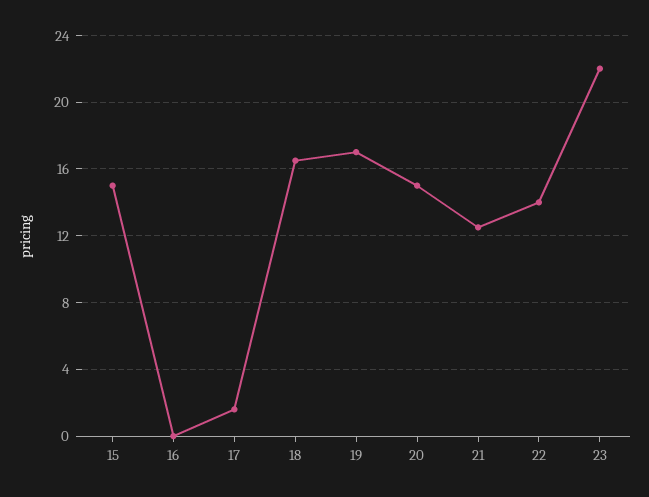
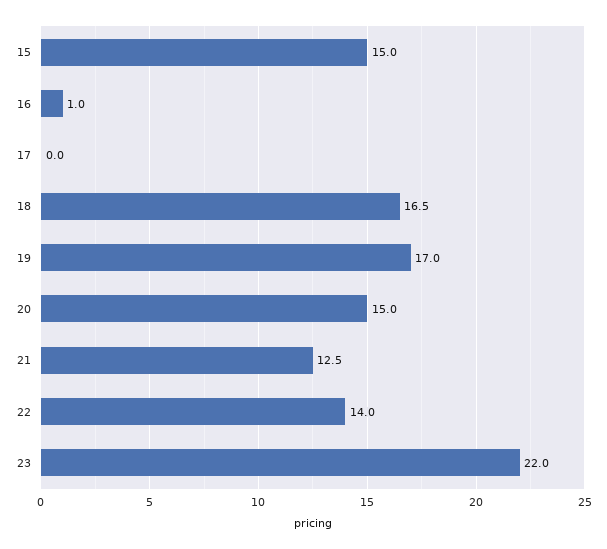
16: 0 -> 1
17: 1.5 -> 0

